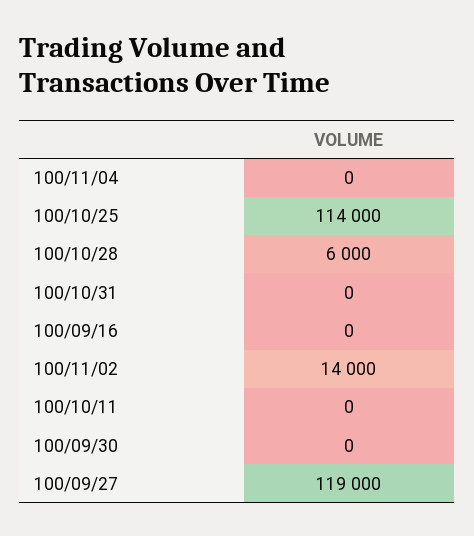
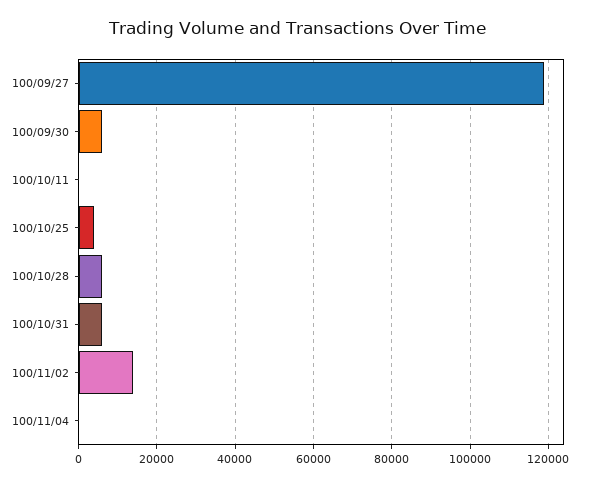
100/10/25: 114000 -> 4000
100/10/31: 0 -> 6000
100/09/16: 0 -> none
100/09/30: 0 -> 6000

